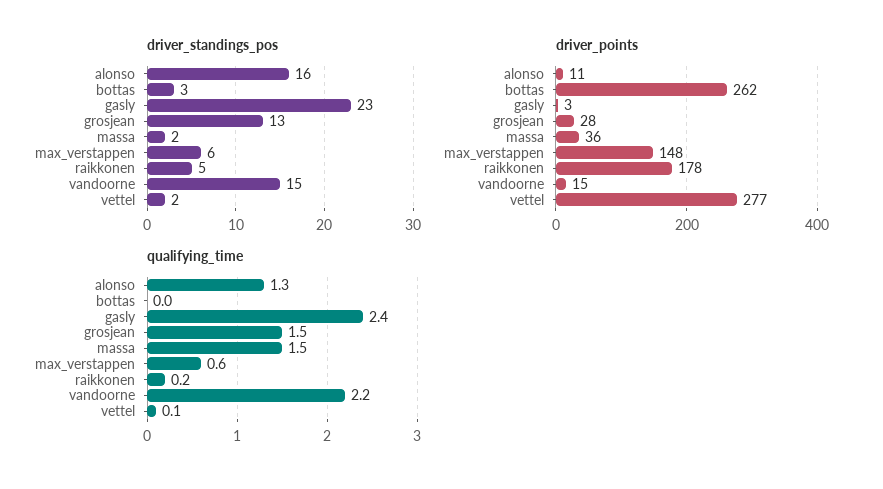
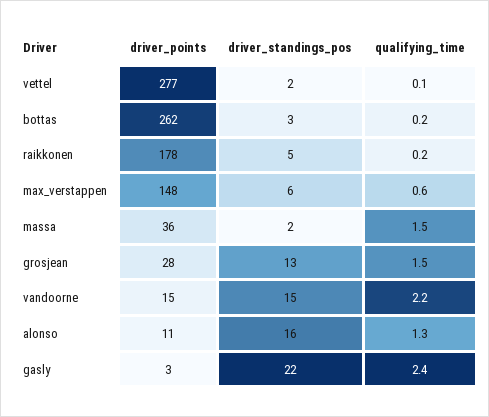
driver_standings_pos, gasly: 23 -> 22
qualifying_time, bottas: 0 -> 0.2

